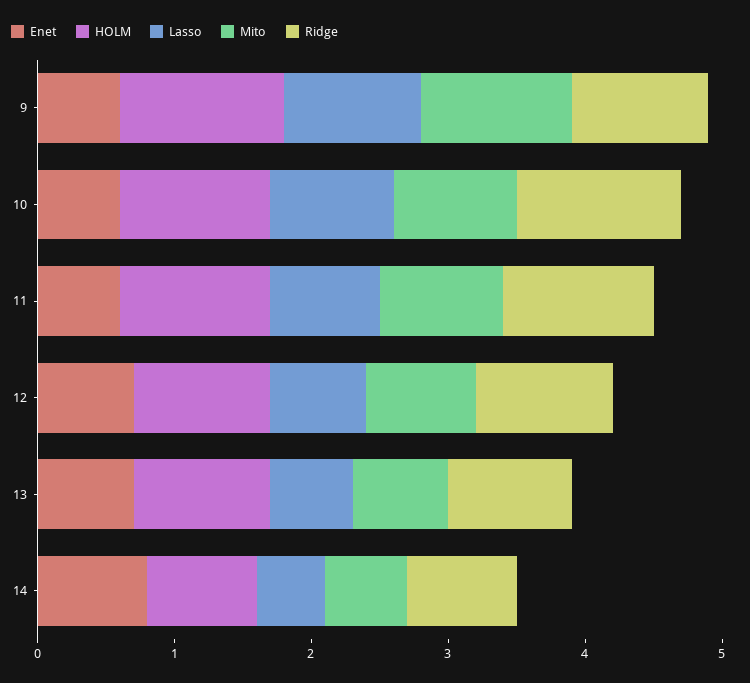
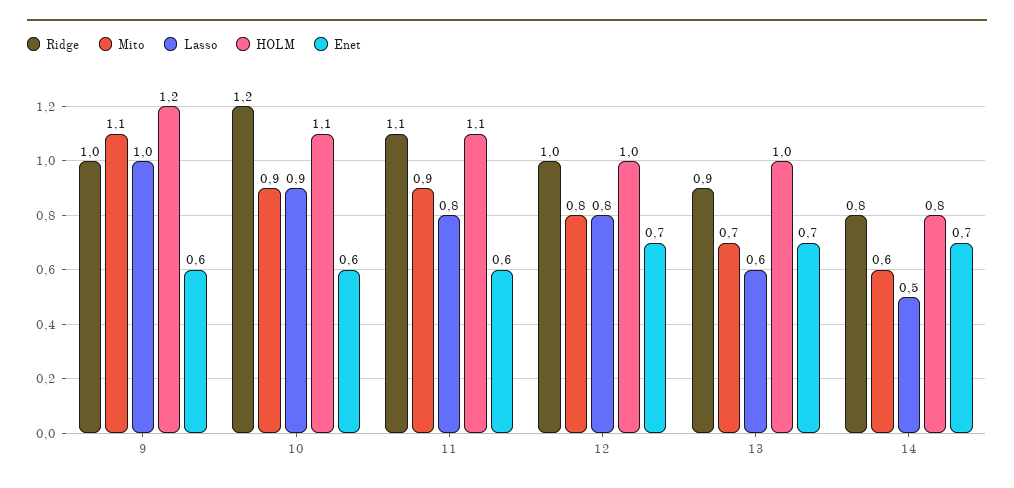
Lasso, 12: 0.7 -> 0.8
Enet, 14: 0.8 -> 0.7

